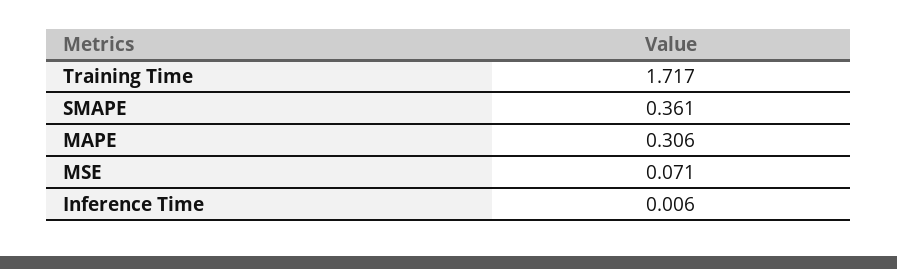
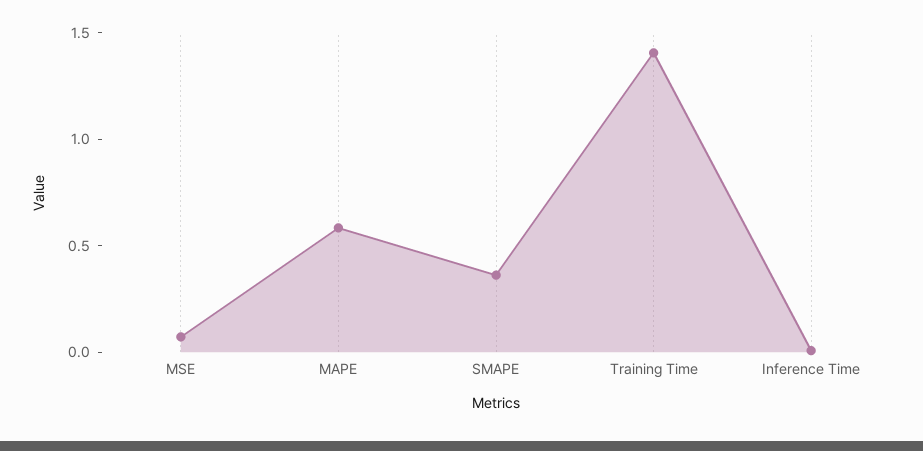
Training Time: 1.717 -> 1.4
MAPE: 0.306 -> 0.6

